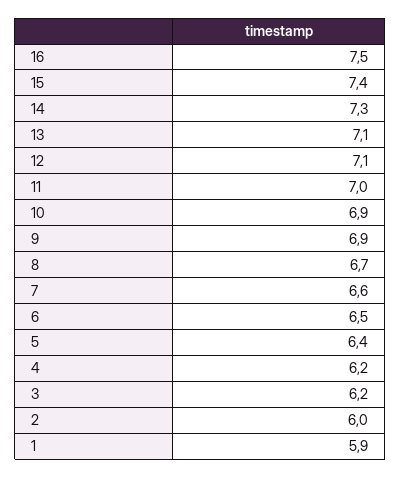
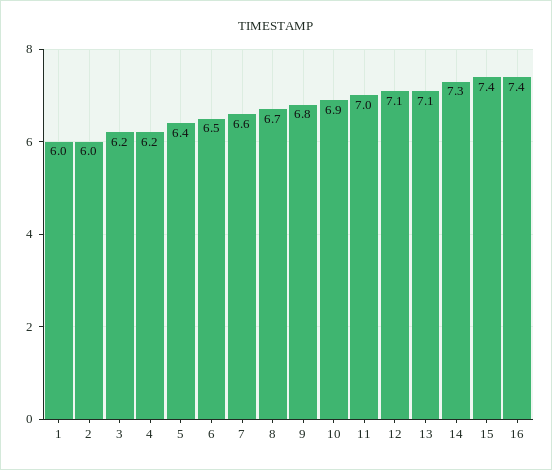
16: 7.5 -> 7.4
9: 6.9 -> 6.8
1: 5.9 -> 6

